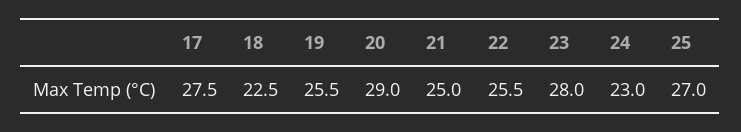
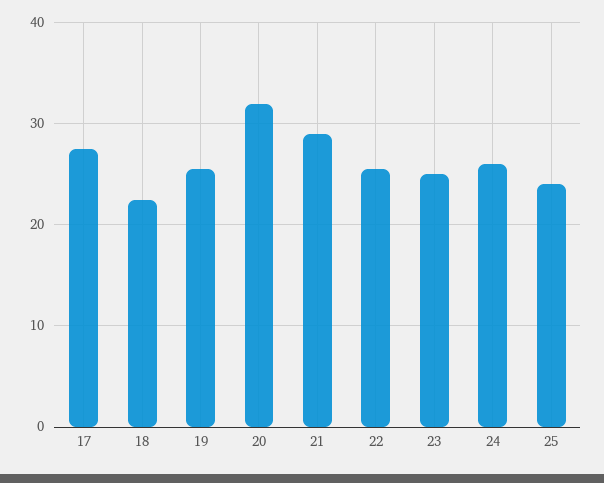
20: 29 -> 32
21: 25 -> 29
23: 28 -> 25
24: 23 -> 26
25: 27 -> 24

